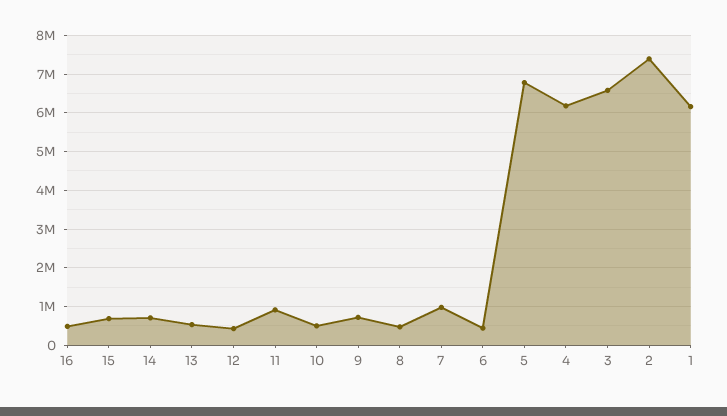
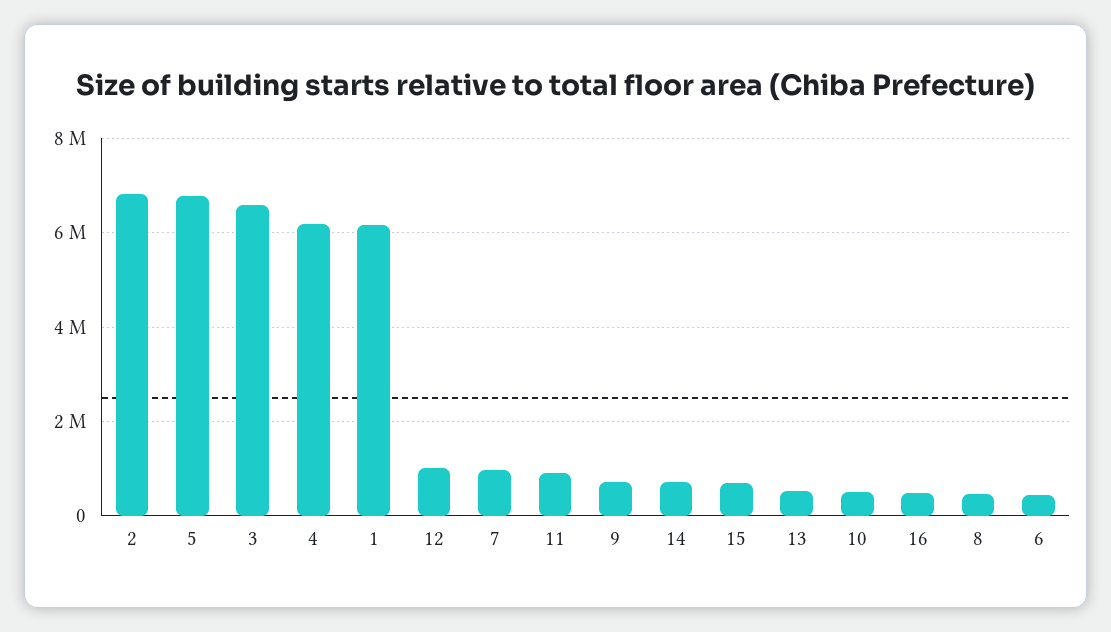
12: 400000 -> 1000000
2: 7400000 -> 6800000

